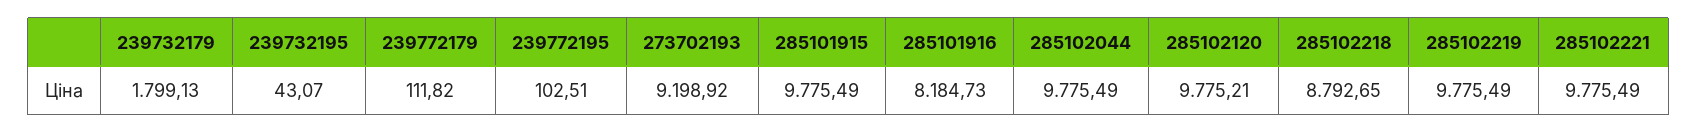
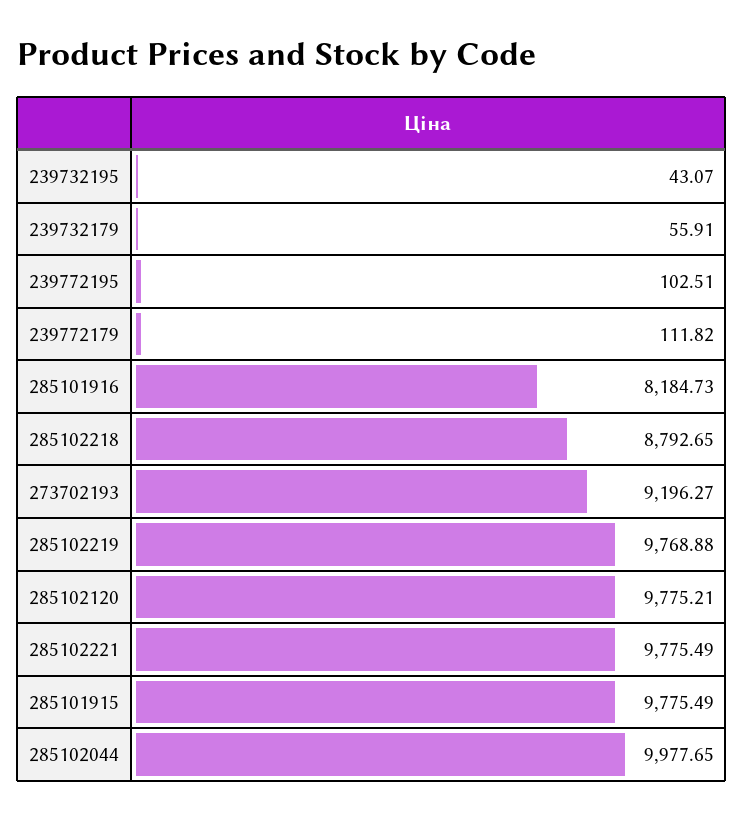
239732179: 1799.13 -> 55.91
273702193: 9198.92 -> 9196.27
285102044: 9775.49 -> 9977.65
285102219: 9775.49 -> 9768.88

